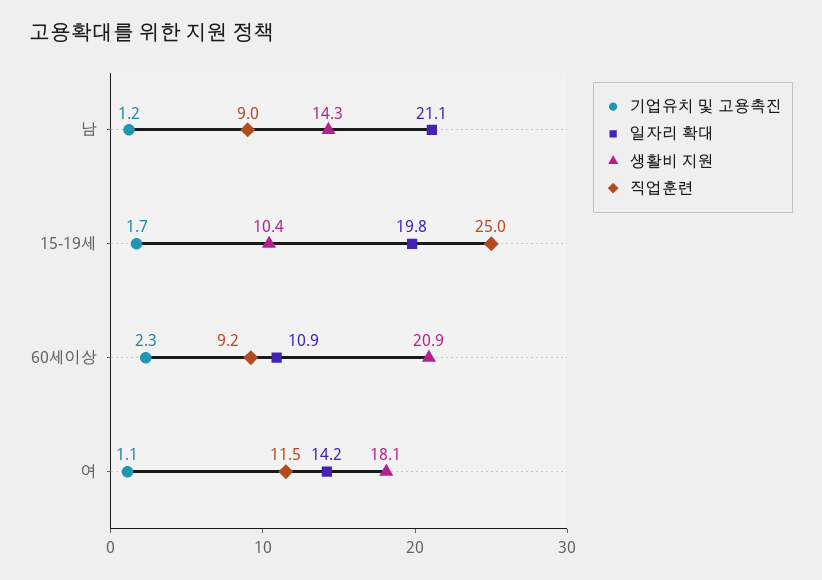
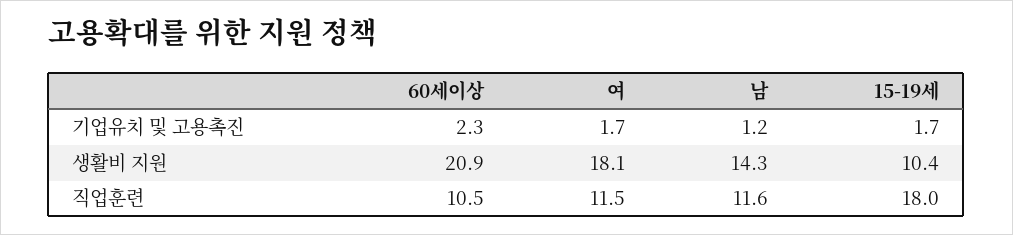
일자리 확대, 남: 21.1 -> none
직업훈련, 남: 9 -> 11.6
일자리 확대, 15-19세: 19.8 -> none
직업훈련, 15-19세: 25 -> 18
일자리 확대, 60세이상: 10.9 -> none
직업훈련, 60세이상: 9.2 -> 10.5
기업유치 및 고용촉진, 여: 1.1 -> 1.7
일자리 확대, 여: 14.2 -> none

